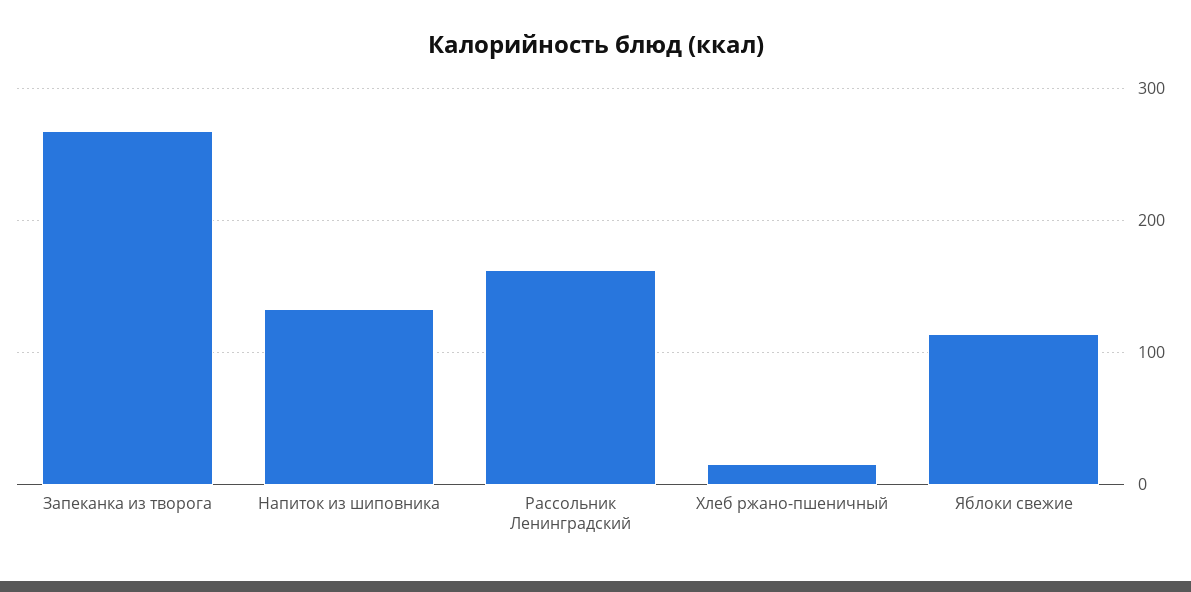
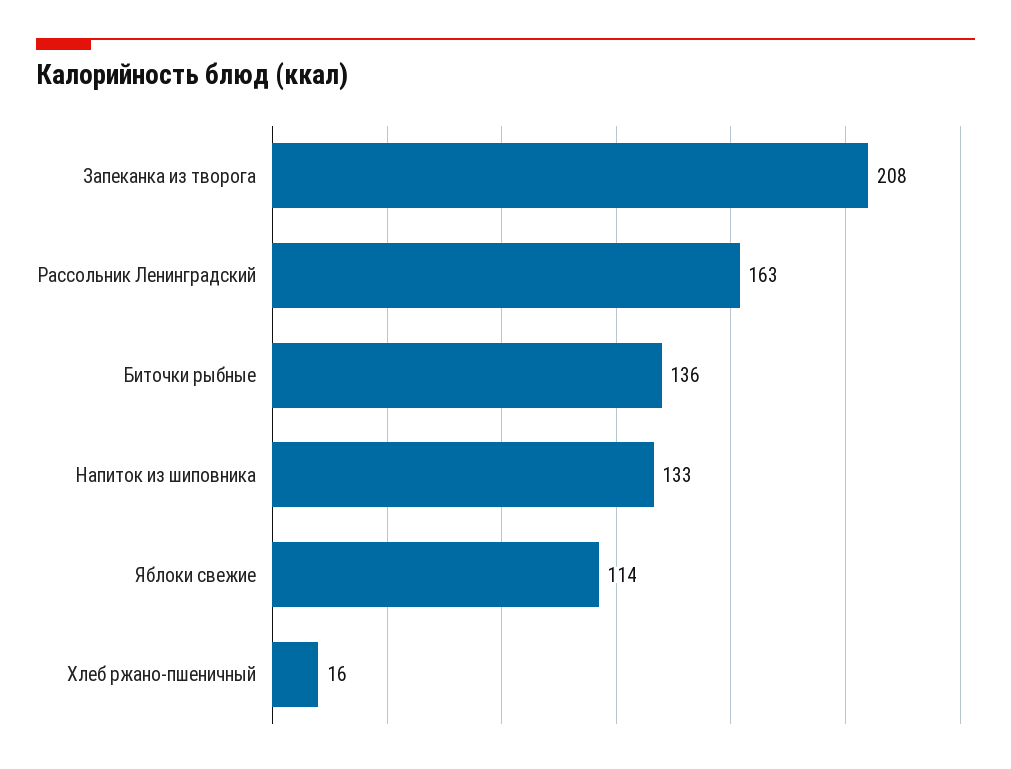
Запеканка из творога: 270 -> 208
Биточки рыбные: none -> 136

